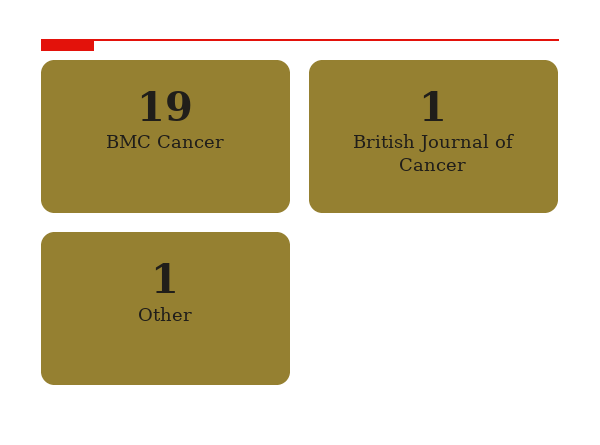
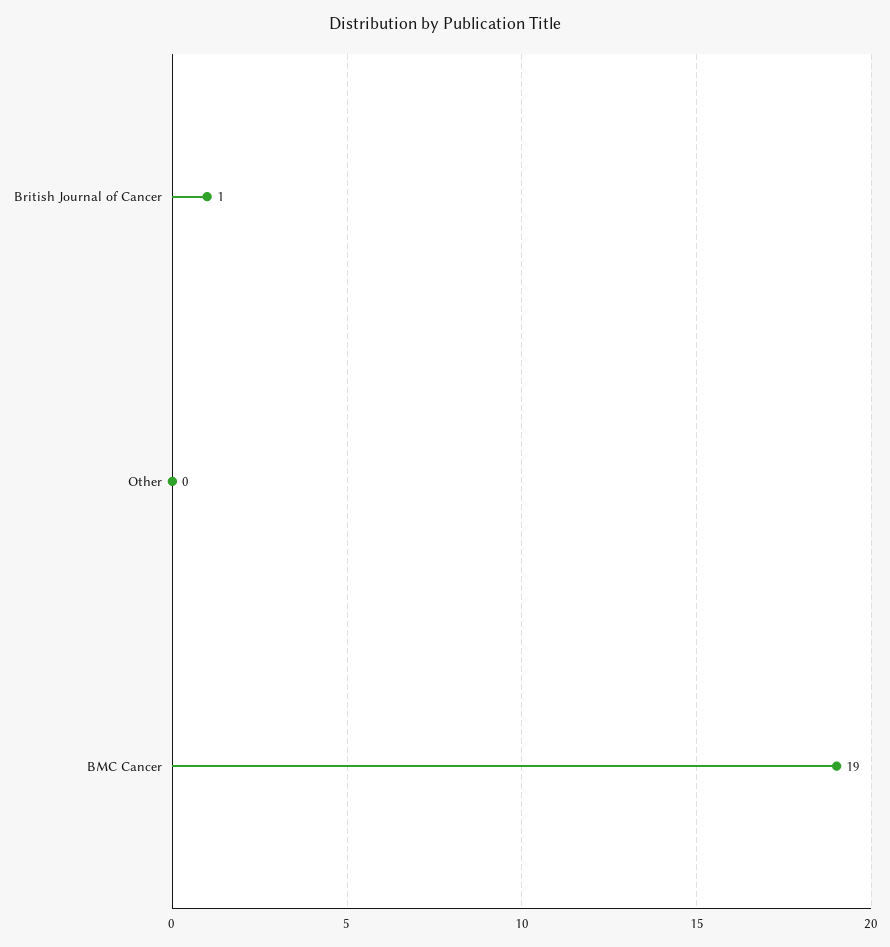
Other: 1 -> 0

